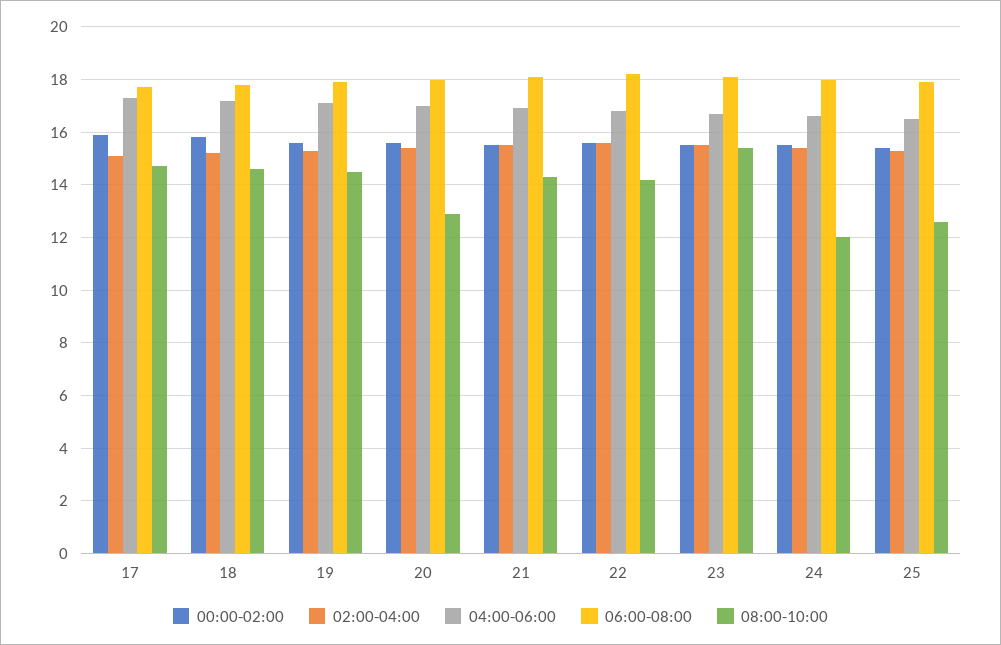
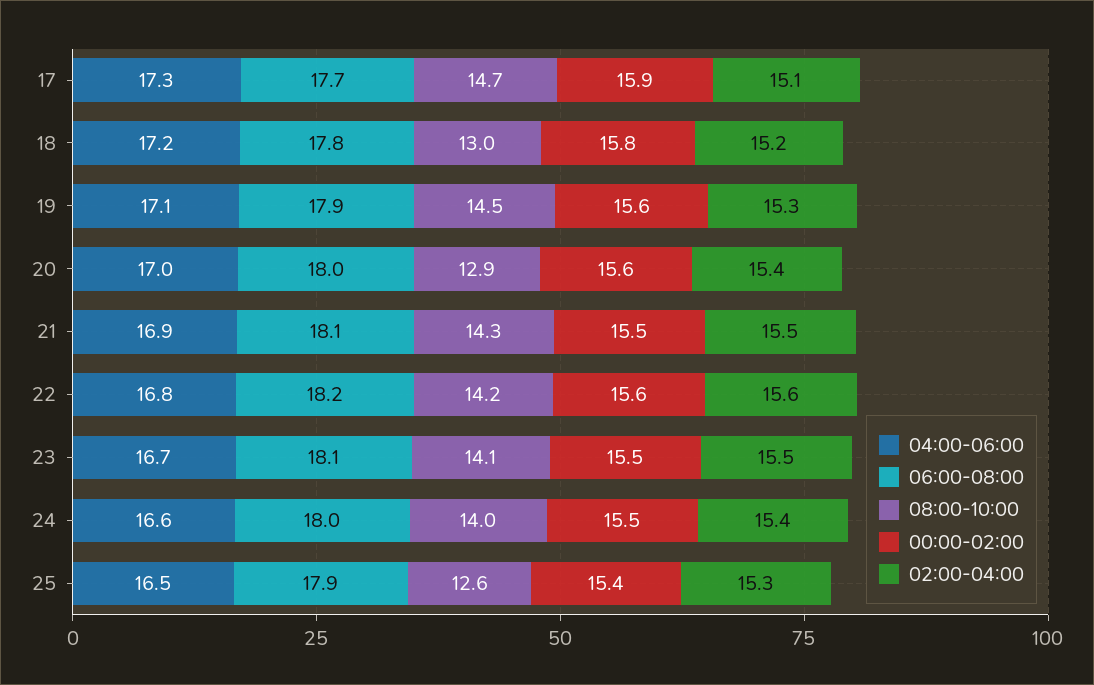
08:00-10:00, 18: 14.5 -> 13
08:00-10:00, 23: 15.5 -> 14.1
08:00-10:00, 24: 12 -> 14

